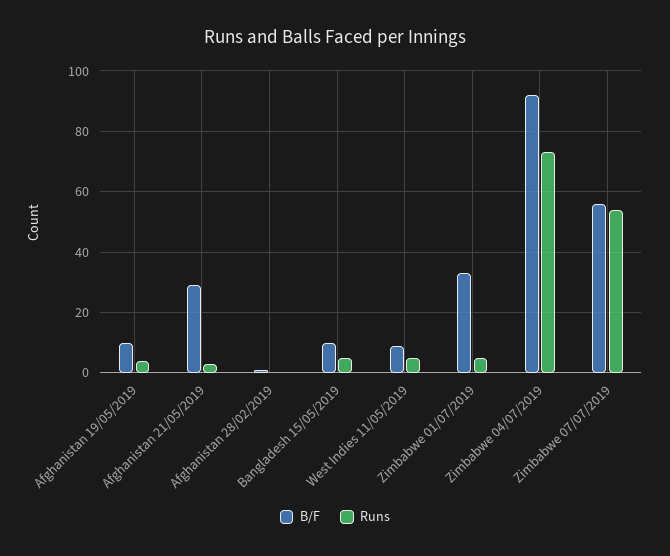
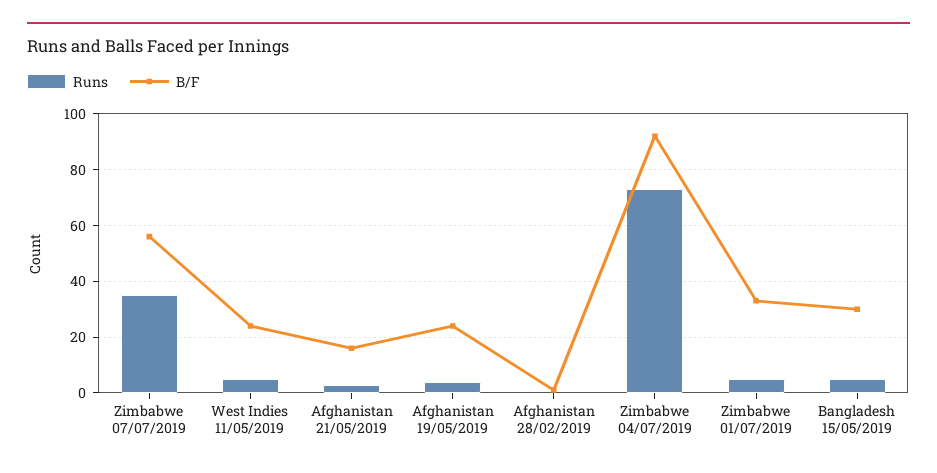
B/F, Afghanistan 19/05/2019: 10 -> 25
B/F, Afghanistan 21/05/2019: 30 -> 15
B/F, Bangladesh 15/05/2019: 10 -> 30
B/F, West Indies 11/05/2019: 10 -> 25
Runs, Zimbabwe 07/07/2019: 55 -> 35

